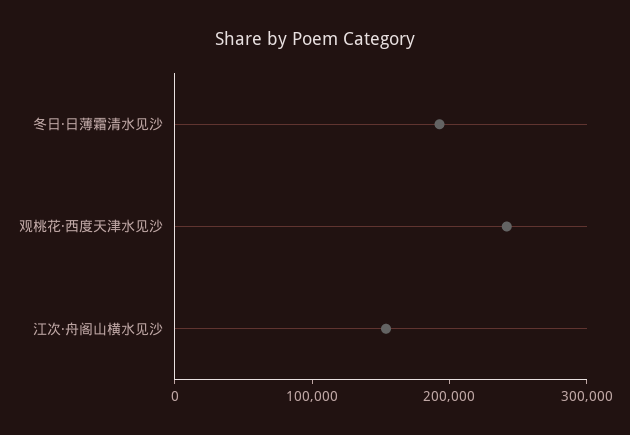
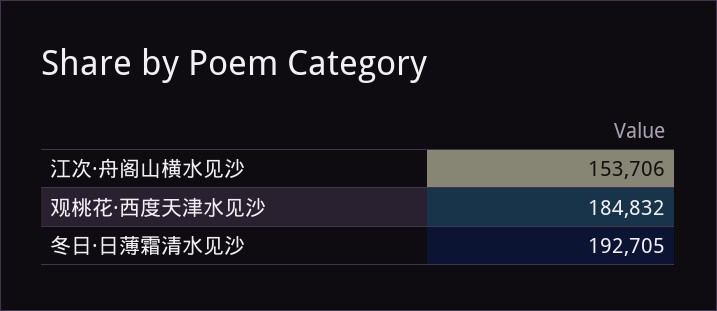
观桃花·西度天津水见沙: 240000 -> 184832

